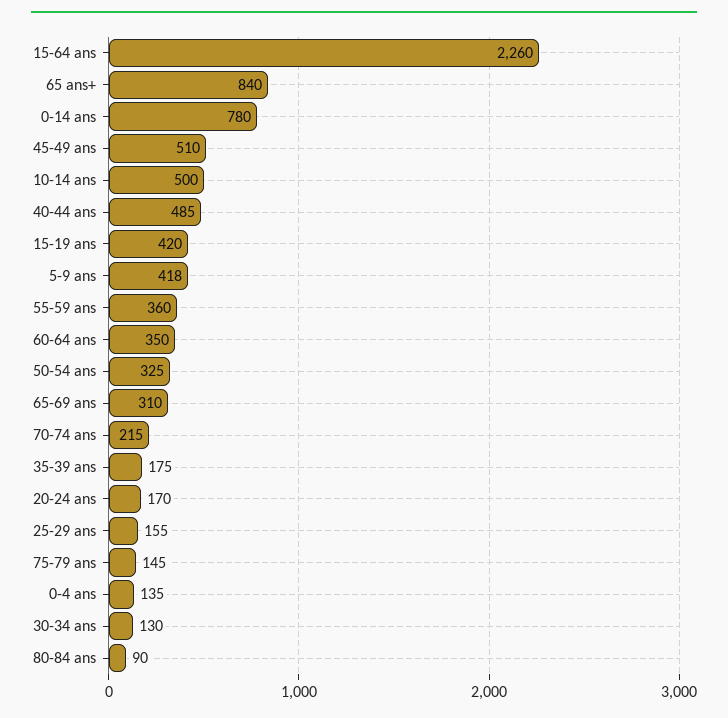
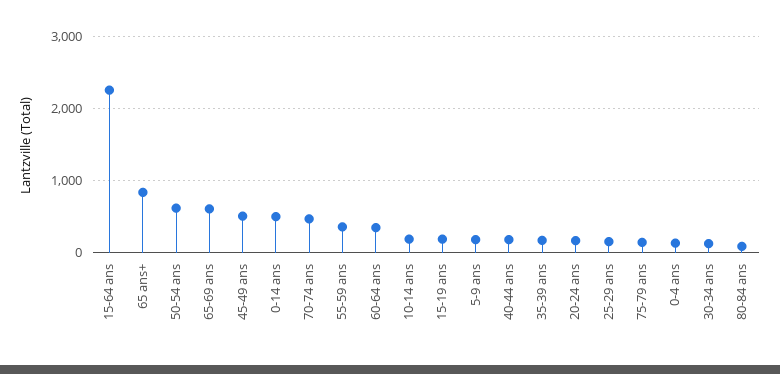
0-14 ans: 780 -> 500
10-14 ans: 500 -> 200
40-44 ans: 485 -> 200
15-19 ans: 420 -> 200
5-9 ans: 418 -> 200
50-54 ans: 325 -> 600
65-69 ans: 310 -> 600
70-74 ans: 215 -> 500

